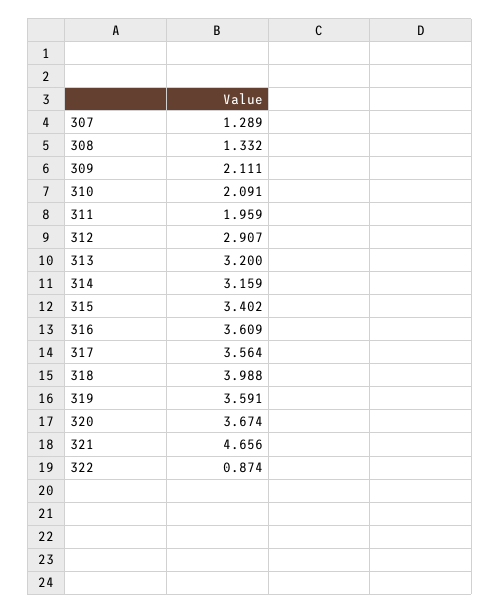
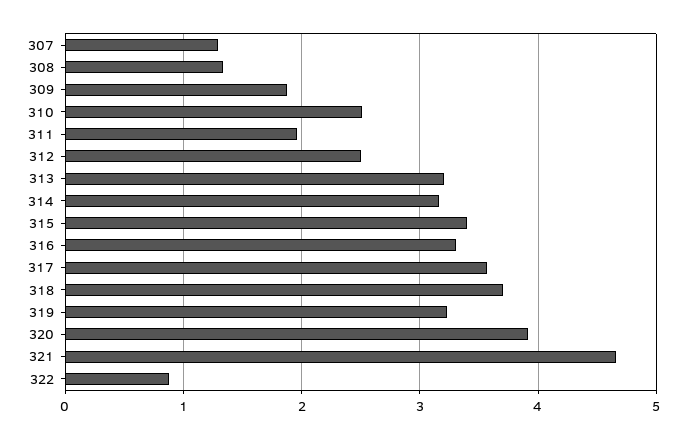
309: 2.111 -> 1.9
310: 2.091 -> 2.5
312: 2.907 -> 2.5
316: 3.609 -> 3.3
318: 3.988 -> 3.7
319: 3.591 -> 3.2
320: 3.674 -> 3.9

